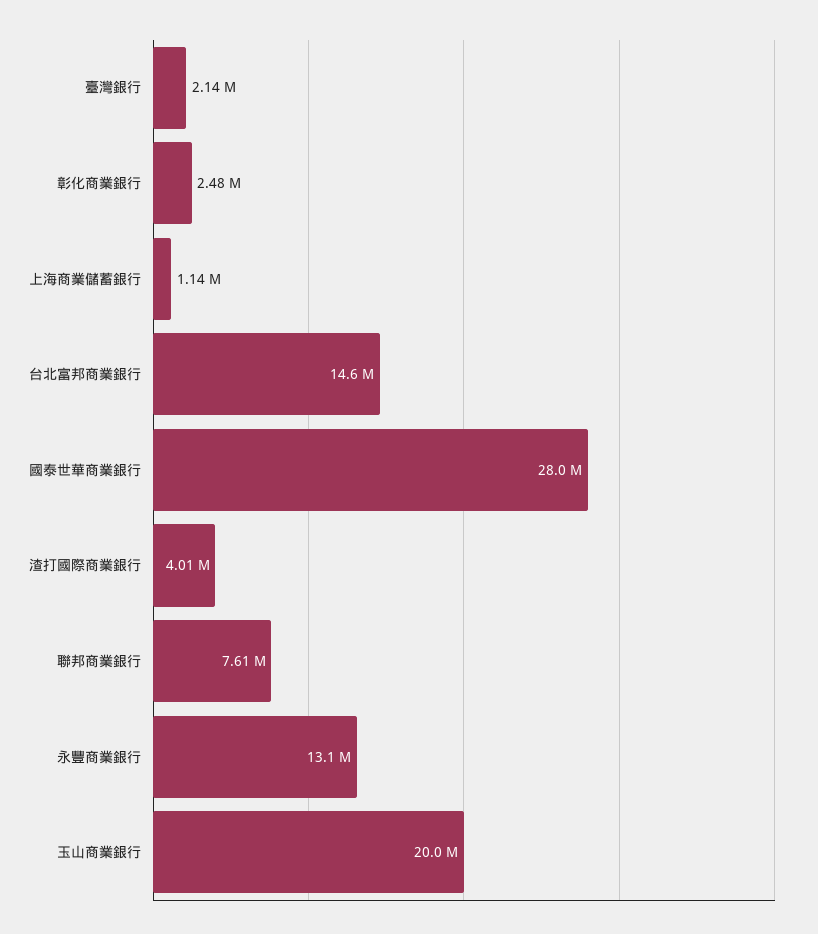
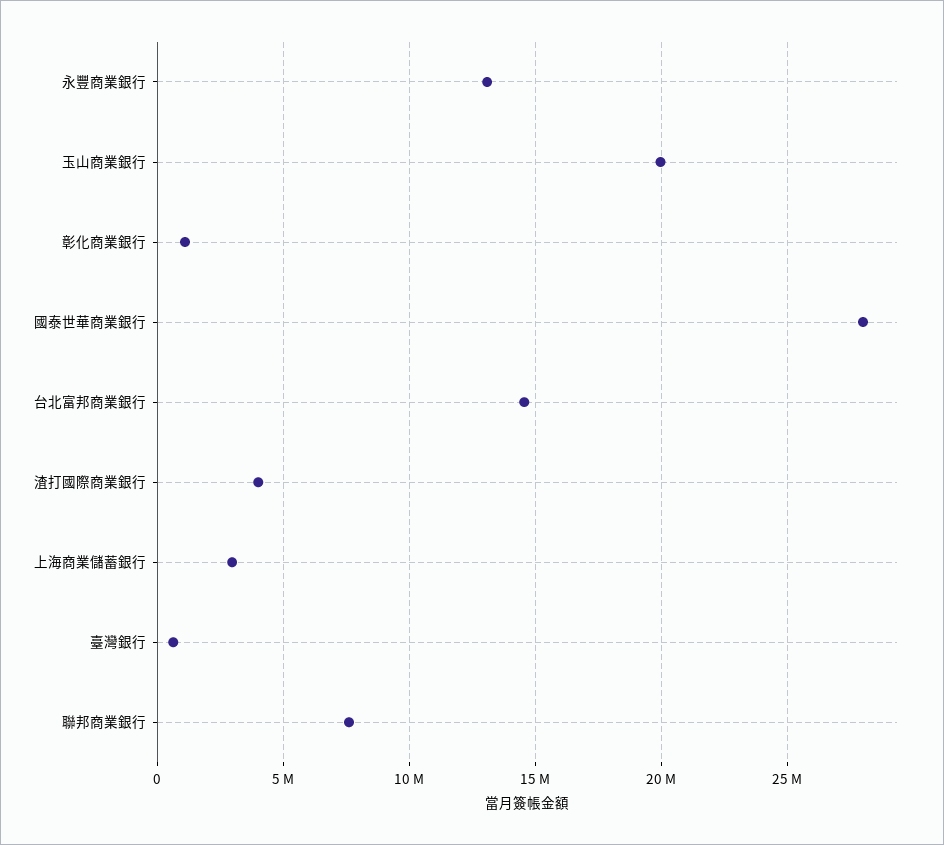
臺灣銀行: 2140000 -> 500000
彰化商業銀行: 2480000 -> 1000000
上海商業儲蓄銀行: 1140000 -> 3000000

